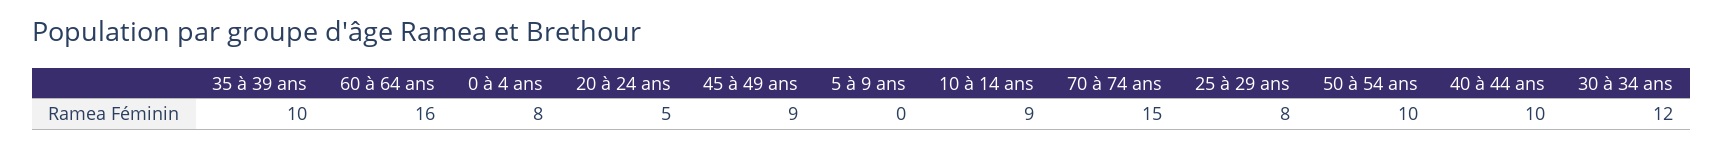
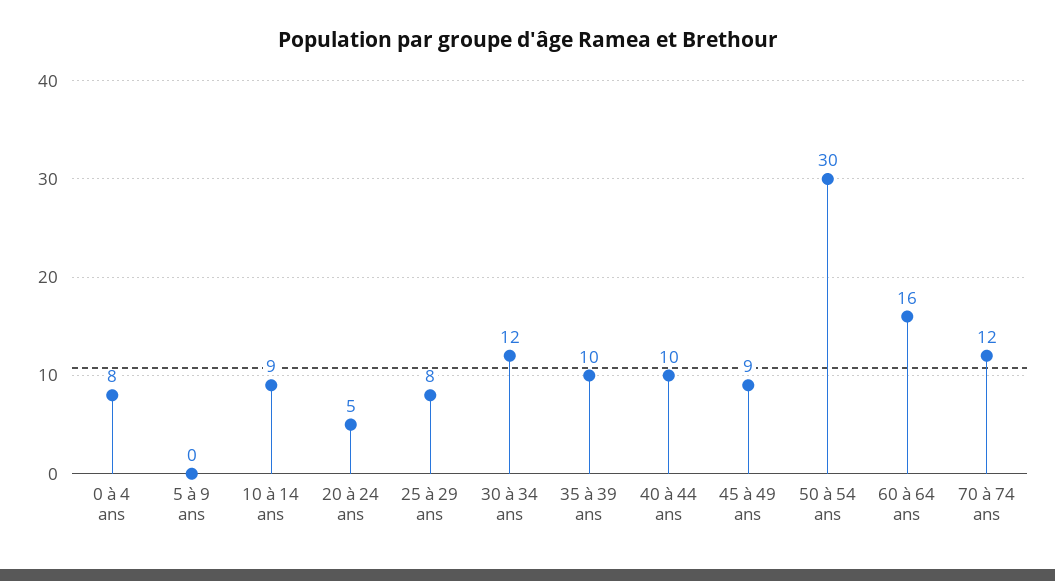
70 à 74 ans: 15 -> 12
50 à 54 ans: 10 -> 30

